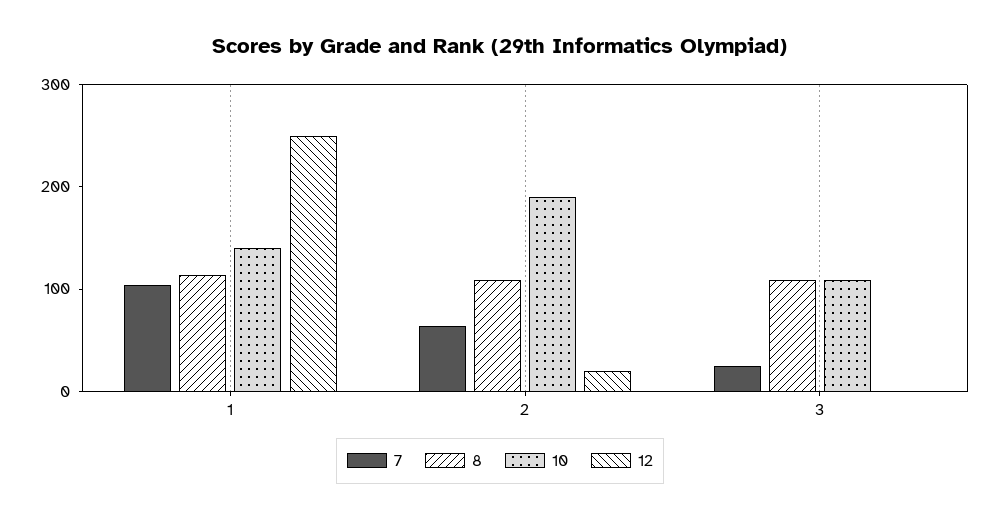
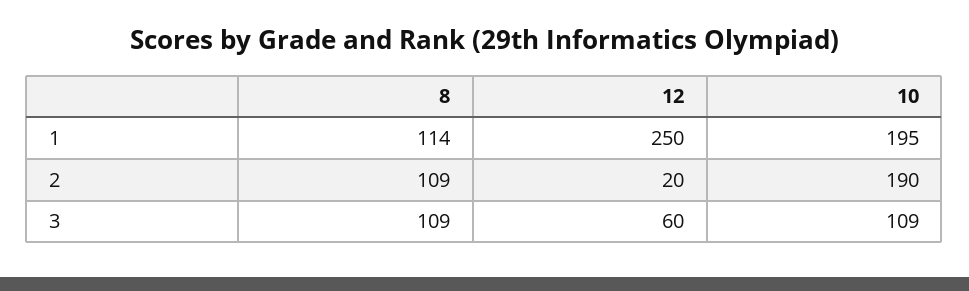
7, 1: 100 -> none
10, 1: 140 -> 195
7, 2: 60 -> none
7, 3: 20 -> none
12, 3: 0 -> 60

